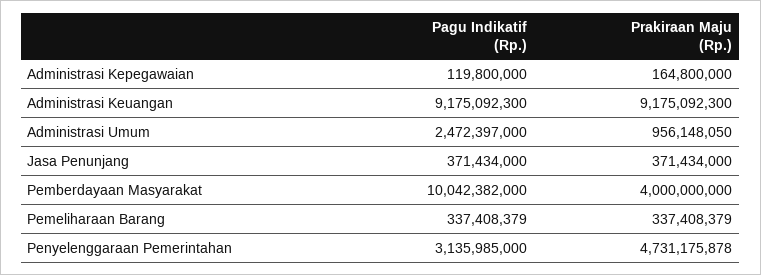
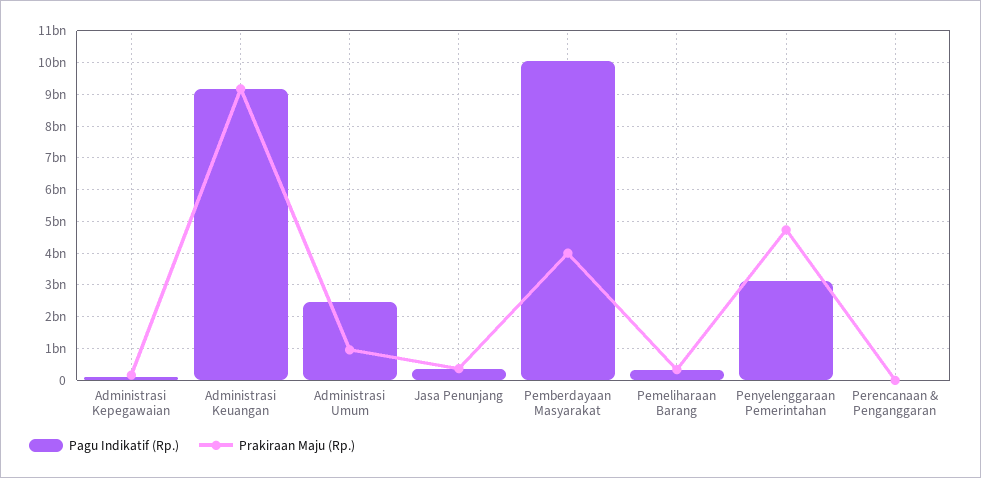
Pagu Indikatif (Rp.), Perencanaan & Penganggaran: none -> 0
Prakiraan Maju (Rp.), Perencanaan & Penganggaran: none -> 0

